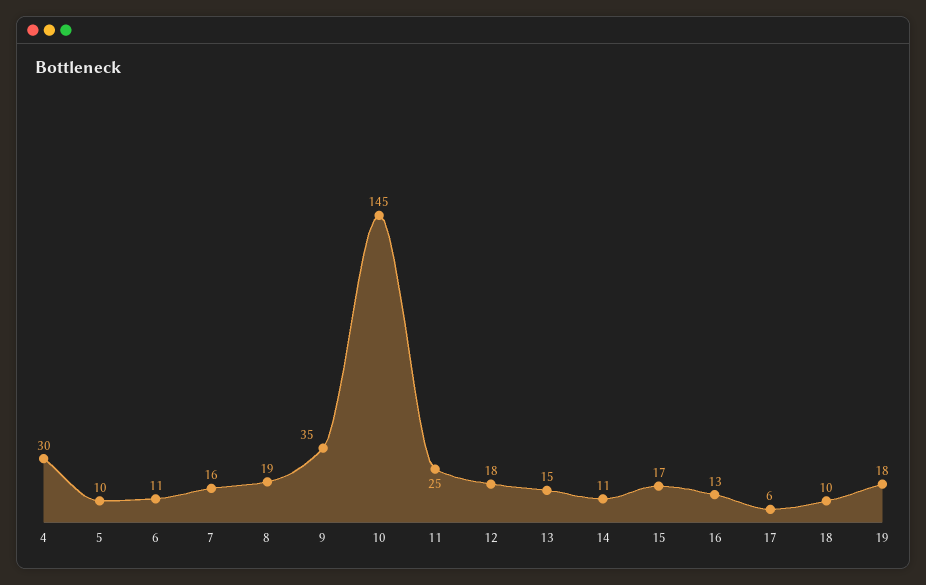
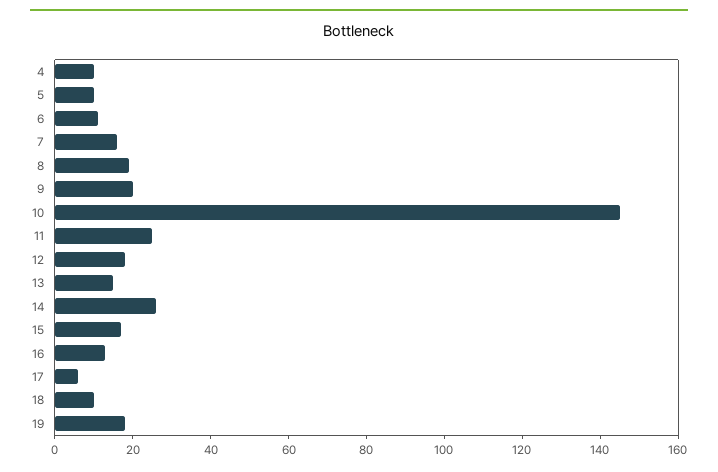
4: 30 -> 10
9: 35 -> 20
14: 11 -> 25

